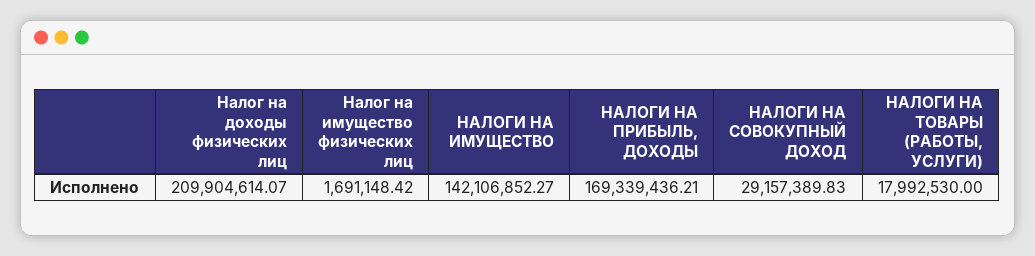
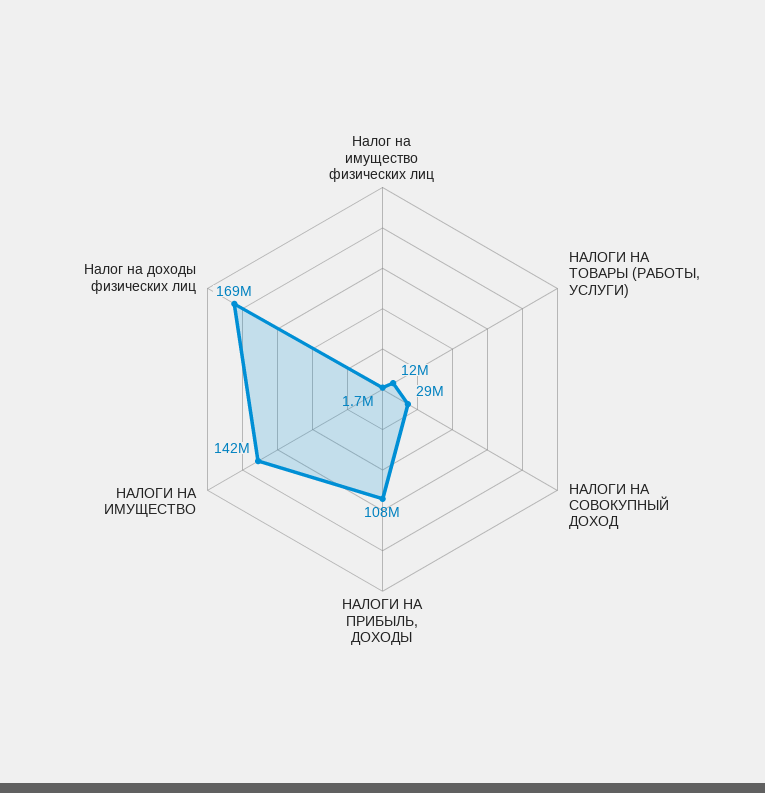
Налог на доходы физических лиц: 209904614.07 -> 169000000
НАЛОГИ НА ПРИБЫЛЬ, ДОХОДЫ: 169339436.21 -> 108000000
НАЛОГИ НА ТОВАРЫ (РАБОТЫ, УСЛУГИ): 17992530 -> 12000000

